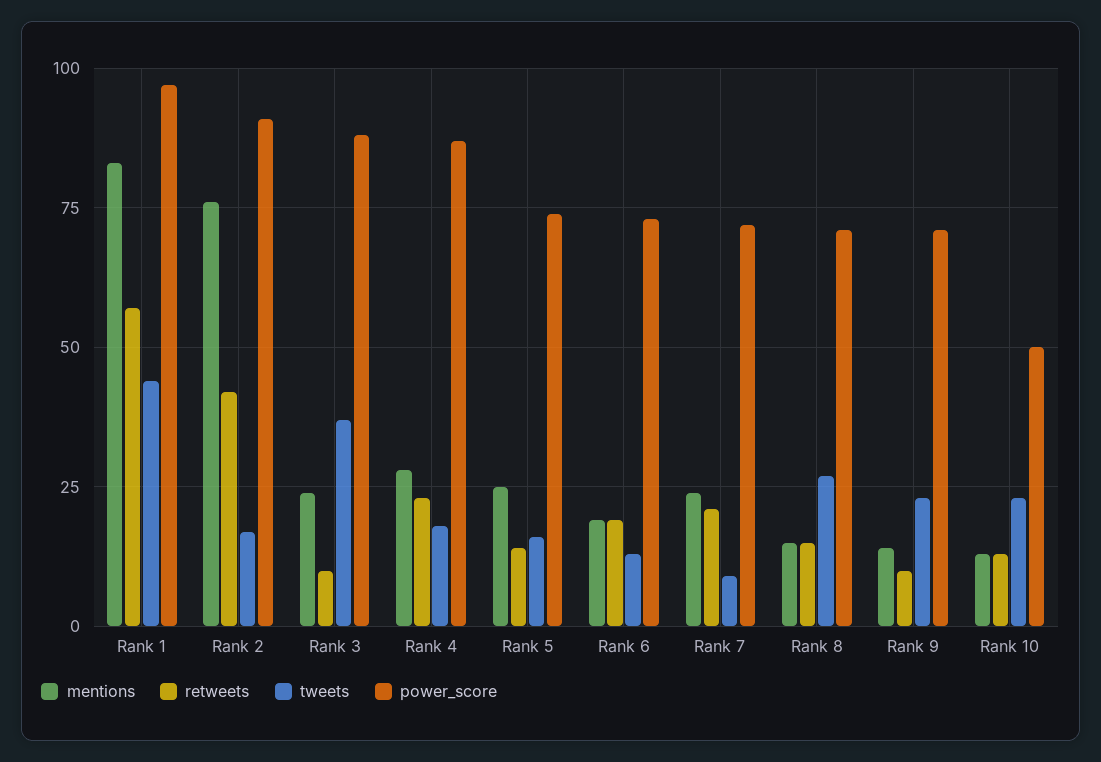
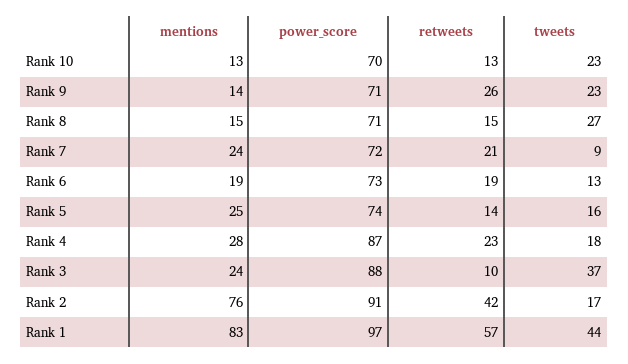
retweets, Rank 9: 10 -> 26
power_score, Rank 10: 50 -> 70

